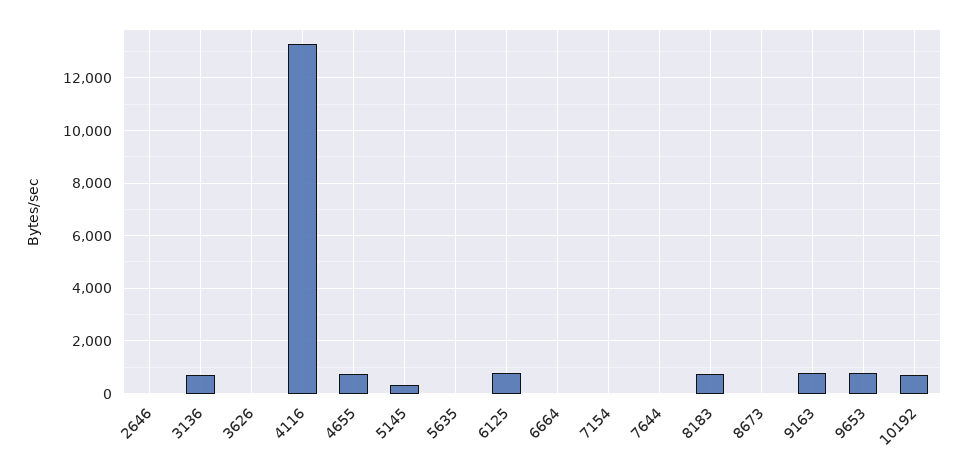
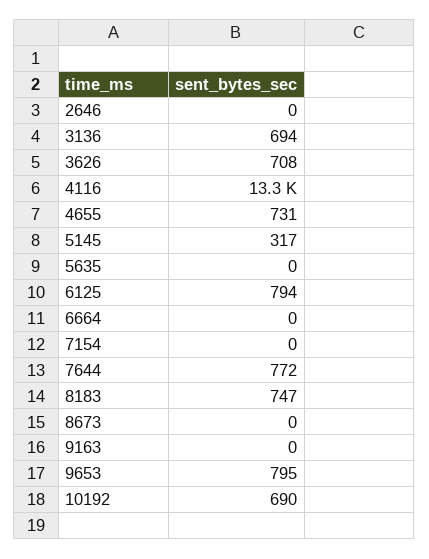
3626: 0 -> 708
7644: 0 -> 772
9163: 750 -> 0

